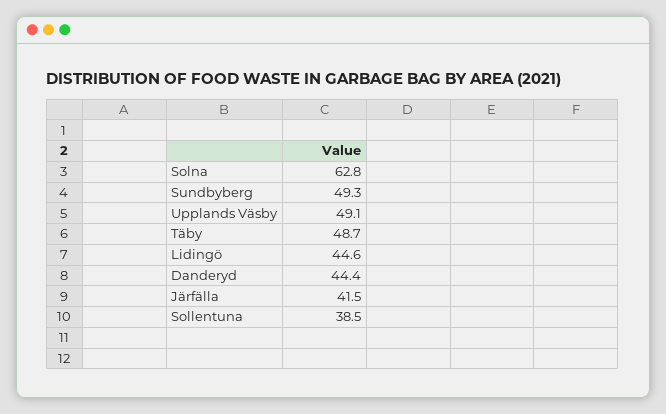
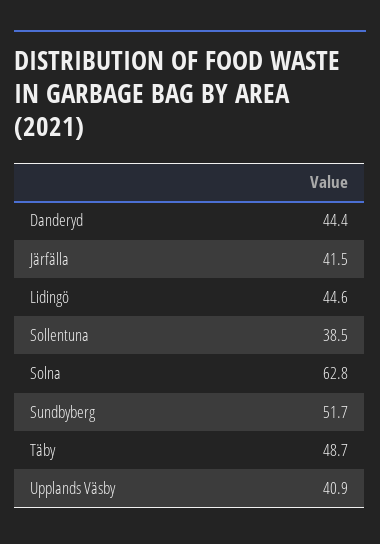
Sundbyberg: 49.3 -> 51.7
Upplands Väsby: 49.1 -> 40.9

